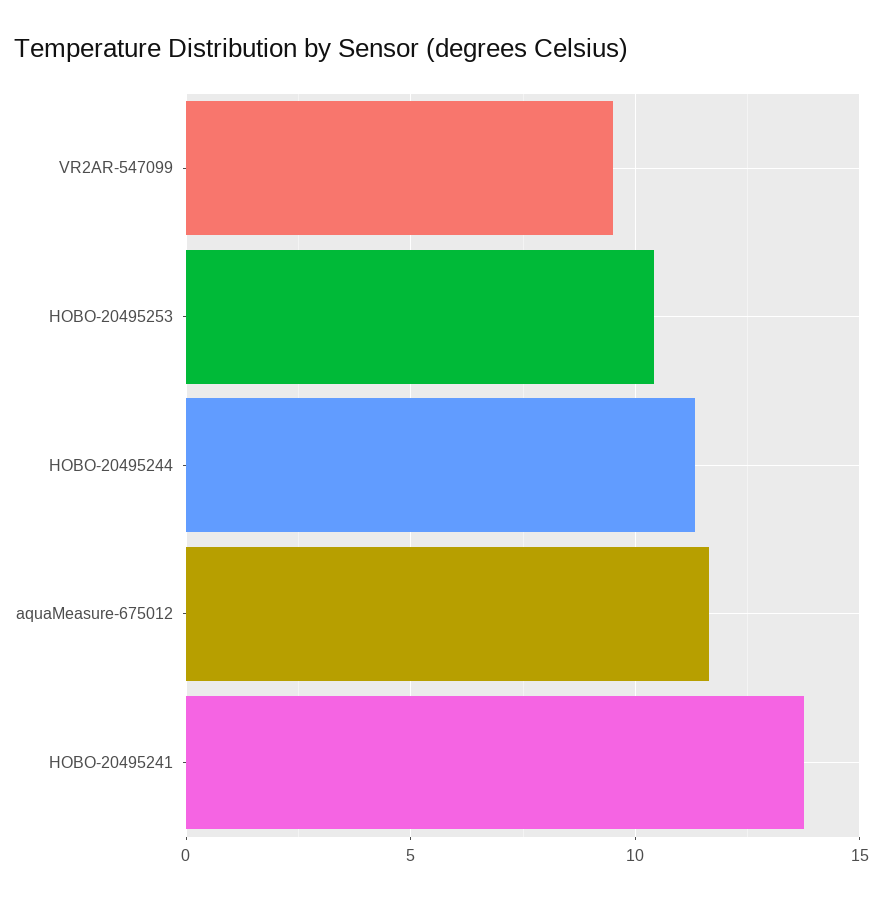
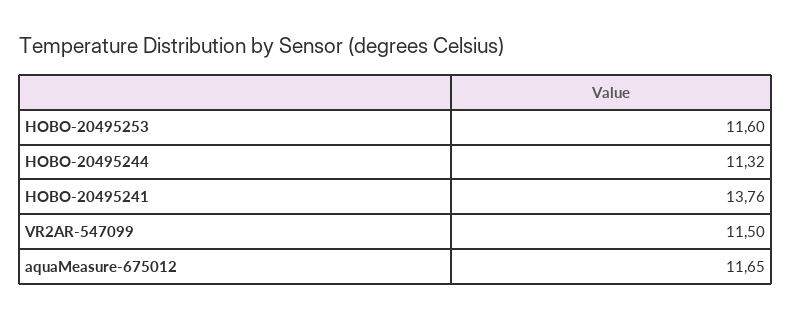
VR2AR-547099: 9.5 -> 11.5
HOBO-20495253: 10.5 -> 11.6

